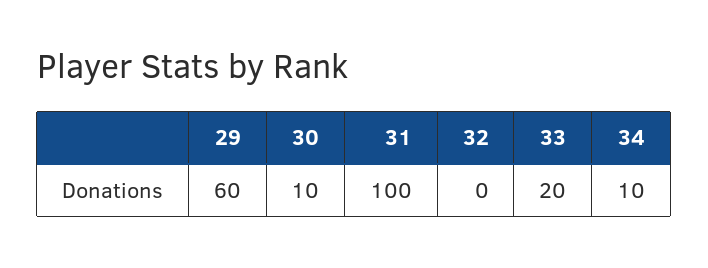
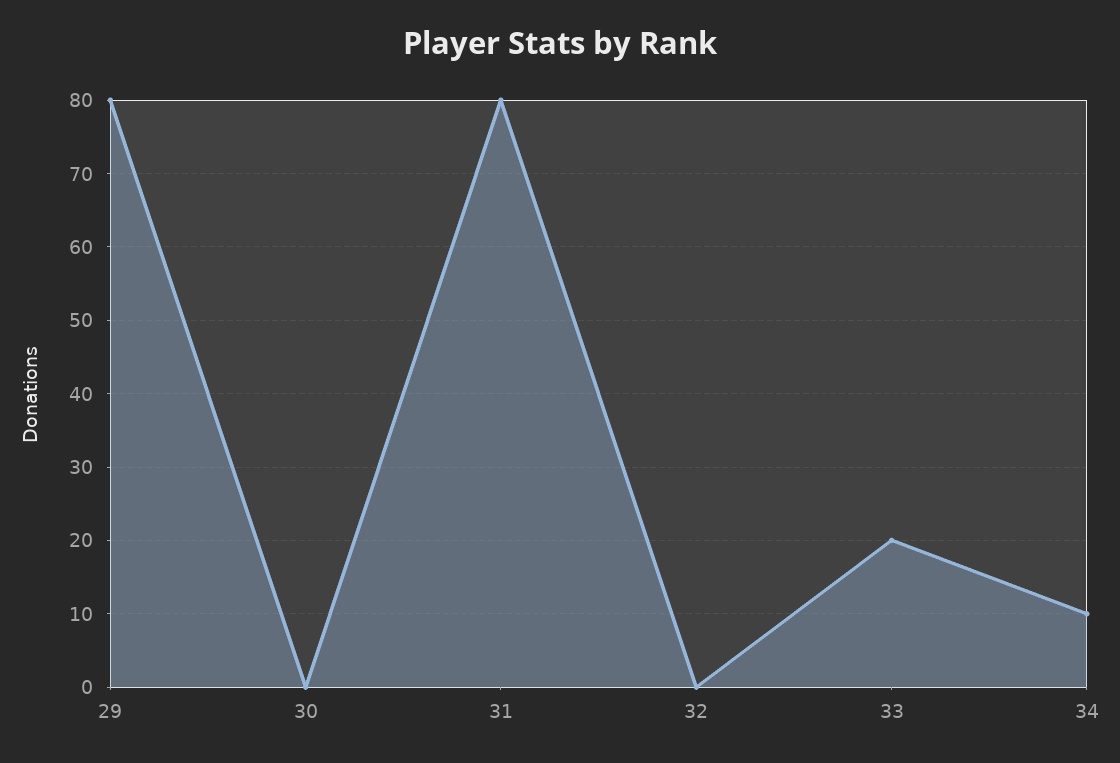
29: 60 -> 80
30: 10 -> 0
31: 100 -> 80

